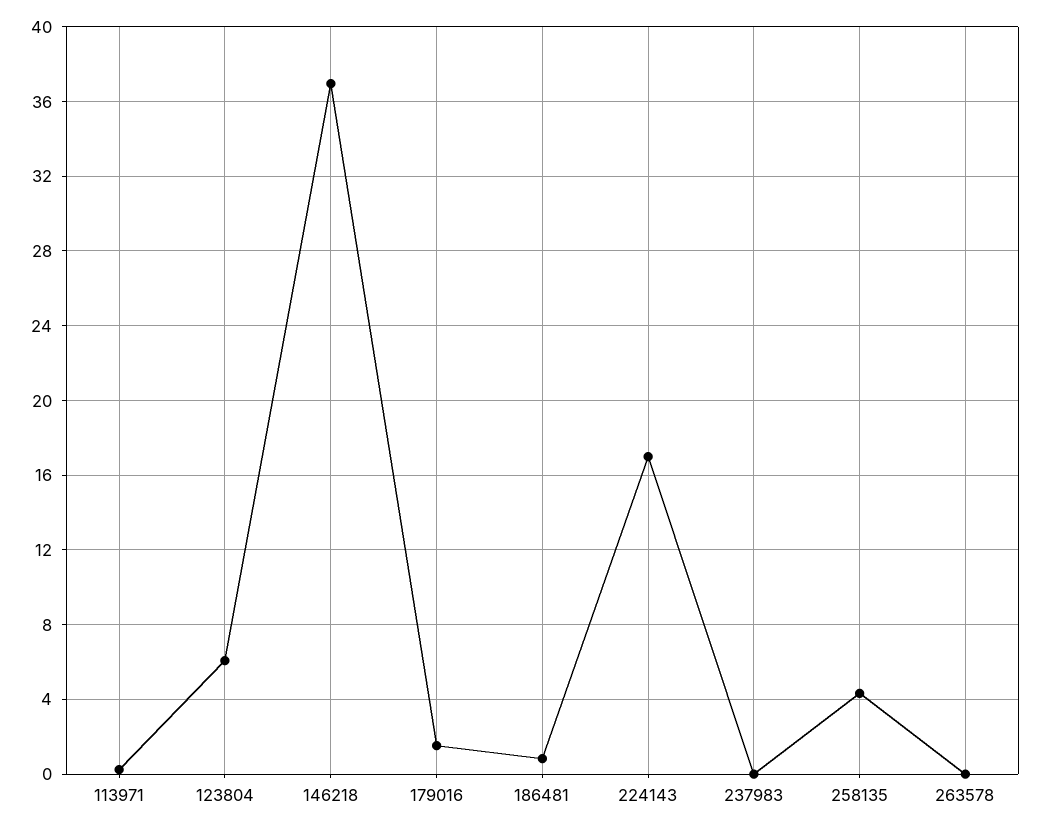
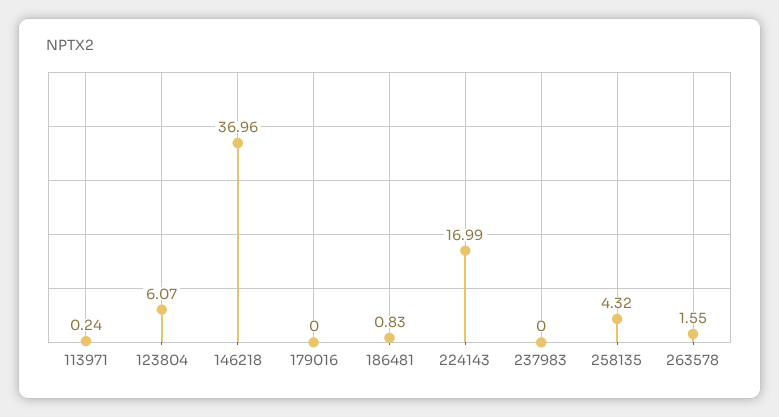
179016: 1.5 -> 0
263578: 0 -> 1.55

